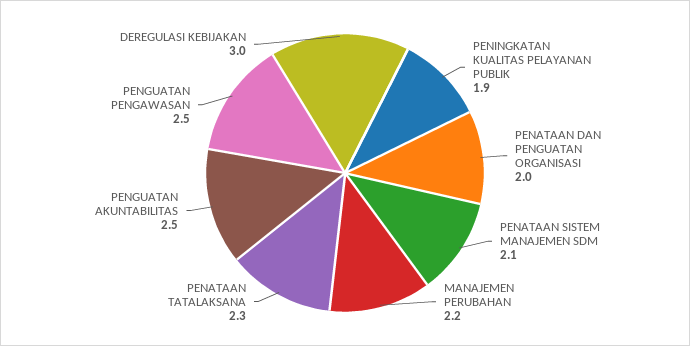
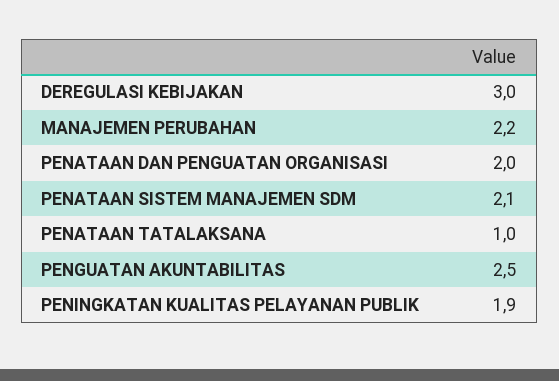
PENATAAN TATALAKSANA: 2.3 -> 1
PENGUATAN PENGAWASAN: 2.5 -> none

